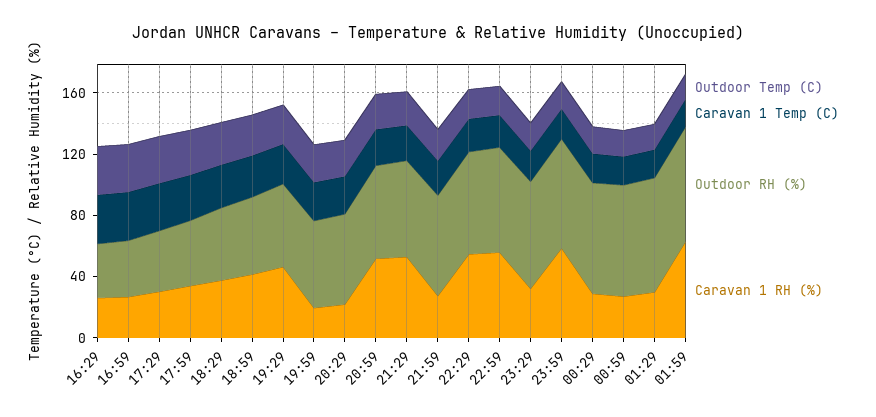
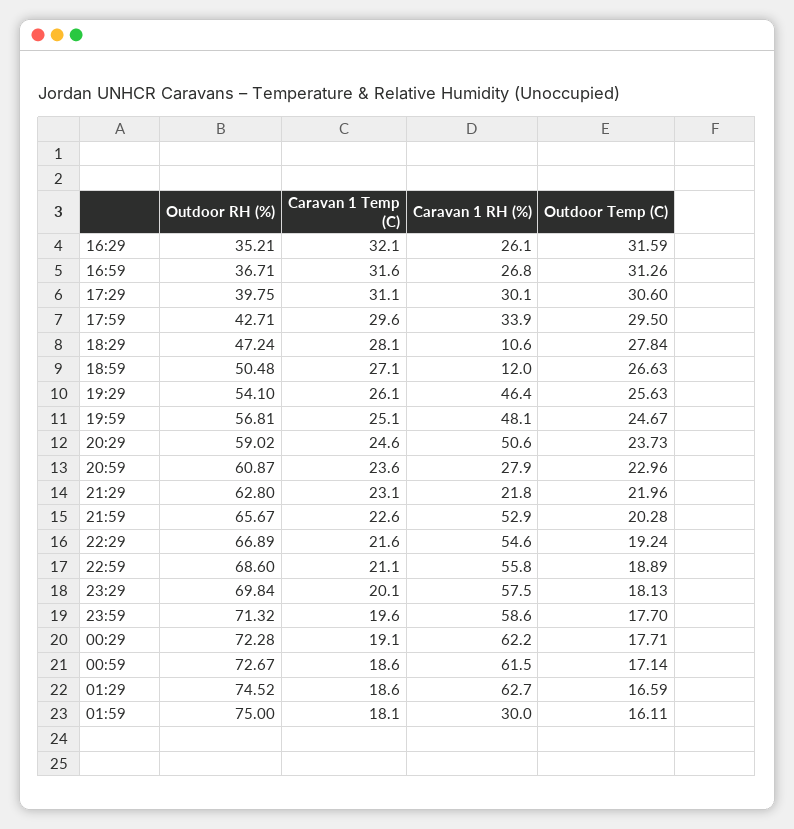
Caravan 1 RH (%), 18:29: 40 -> 10.6
Caravan 1 RH (%), 18:59: 40 -> 12
Caravan 1 RH (%), 19:59: 20 -> 48.1
Caravan 1 RH (%), 20:29: 20 -> 50.6
Caravan 1 RH (%), 20:59: 50 -> 27.9
Caravan 1 RH (%), 21:29: 50 -> 21.8
Caravan 1 RH (%), 21:59: 30 -> 52.9
Caravan 1 RH (%), 23:29: 30 -> 57.5
Caravan 1 RH (%), 00:29: 30 -> 62.2
Caravan 1 RH (%), 00:59: 30 -> 61.5
Caravan 1 RH (%), 01:29: 30 -> 62.7
Caravan 1 RH (%), 01:59: 60 -> 30

